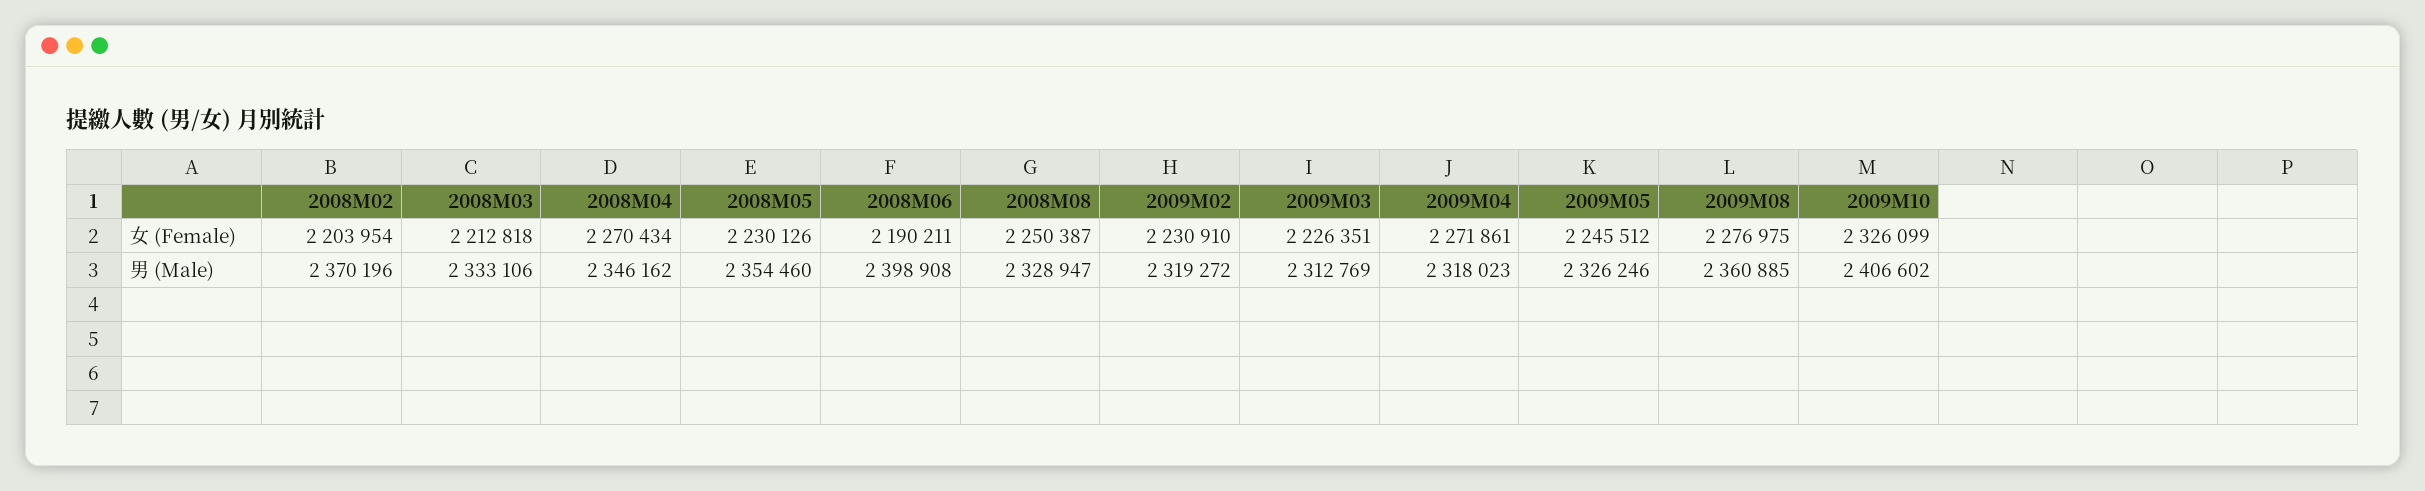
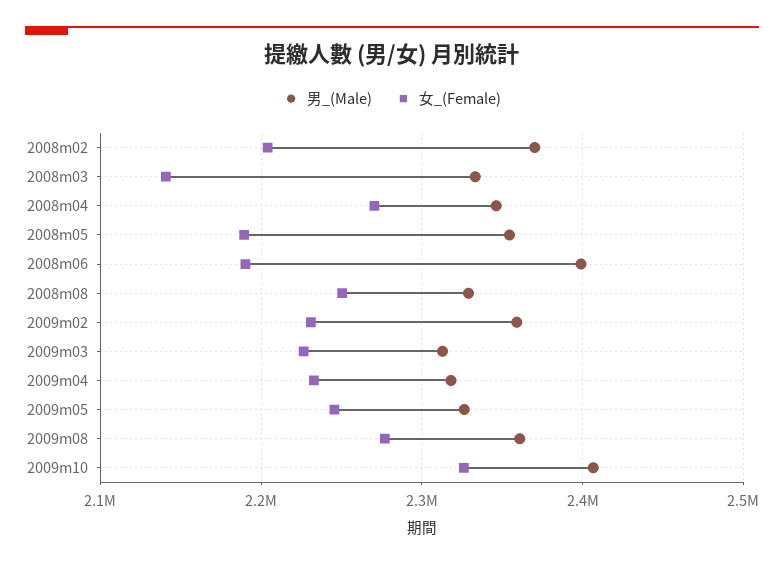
女 (Female), 2008M03: 2212818 -> 2140000
女 (Female), 2008M05: 2230126 -> 2190000
女 (Female), 2009M04: 2271861 -> 2230000
男 (Male), 2009M02: 2319272 -> 2360000

